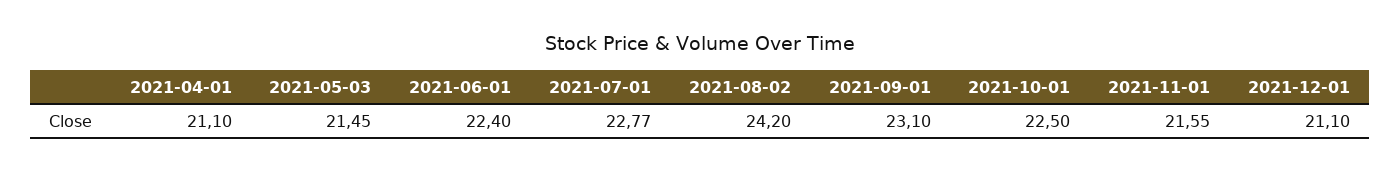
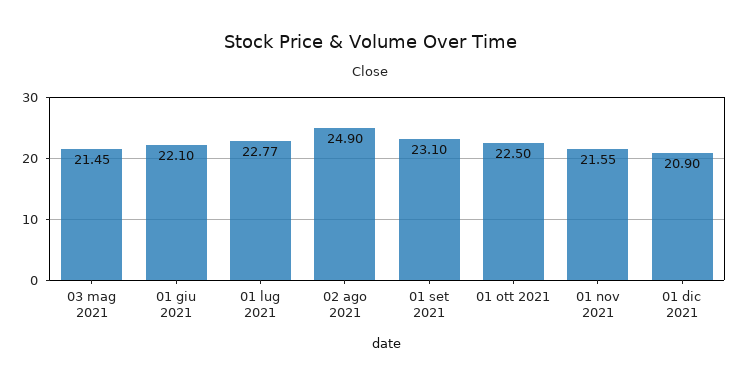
2021-04-01: 21.1 -> none
2021-06-01: 22.4 -> 22.1
2021-08-02: 24.2 -> 24.9
2021-12-01: 21.1 -> 20.9

